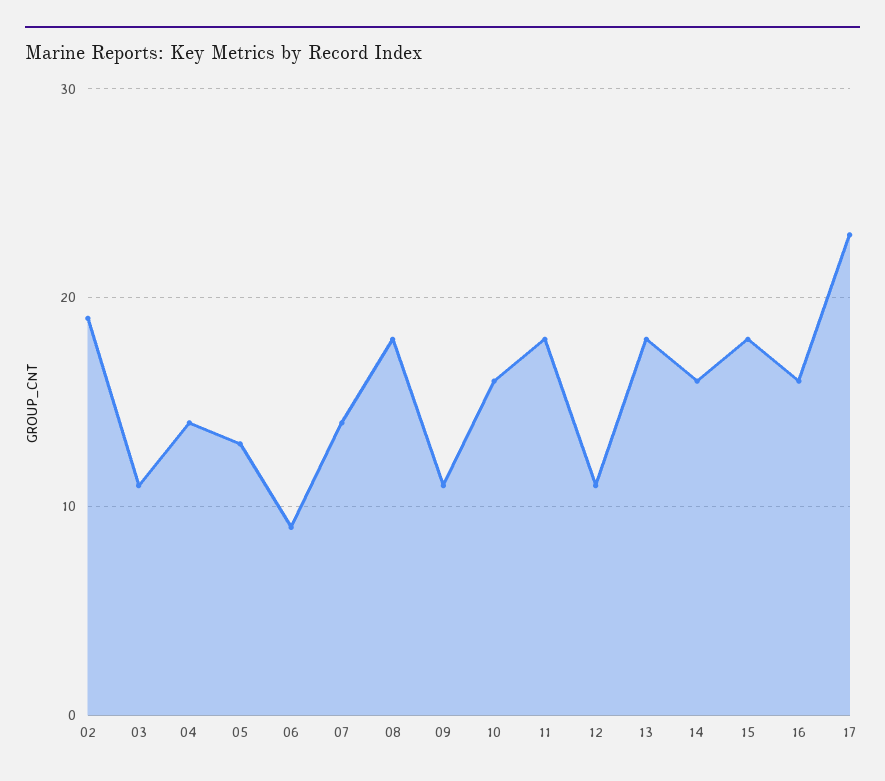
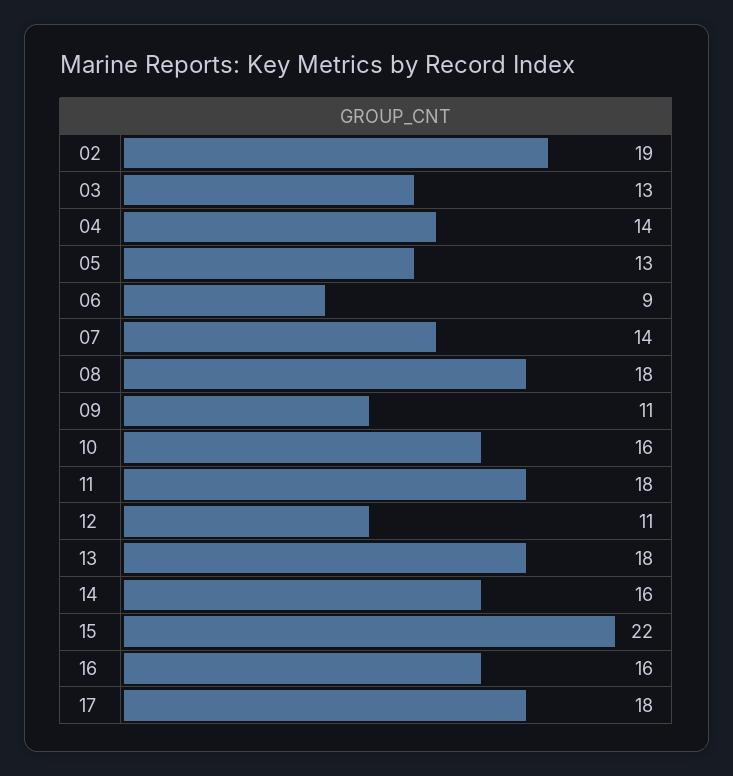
03: 11 -> 13
15: 18 -> 22
17: 23 -> 18

